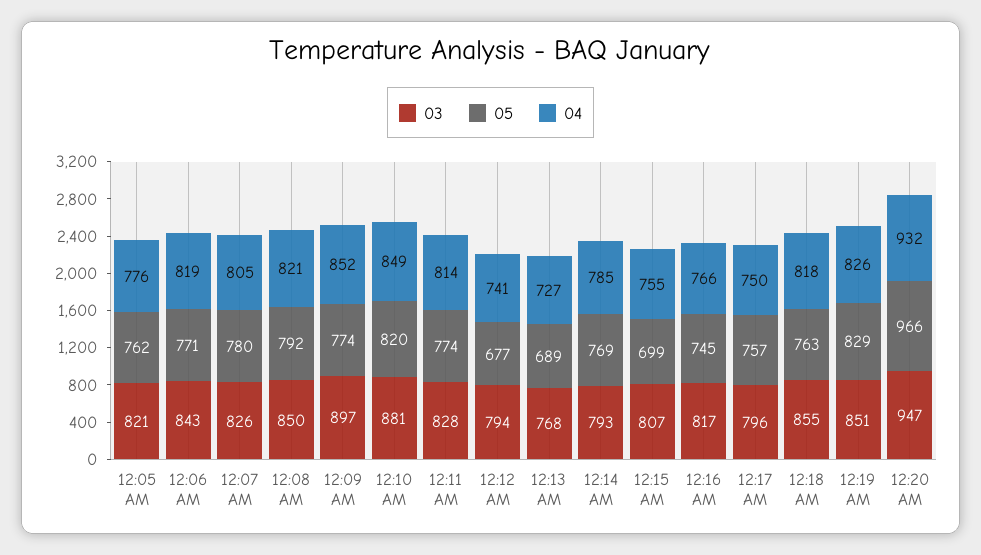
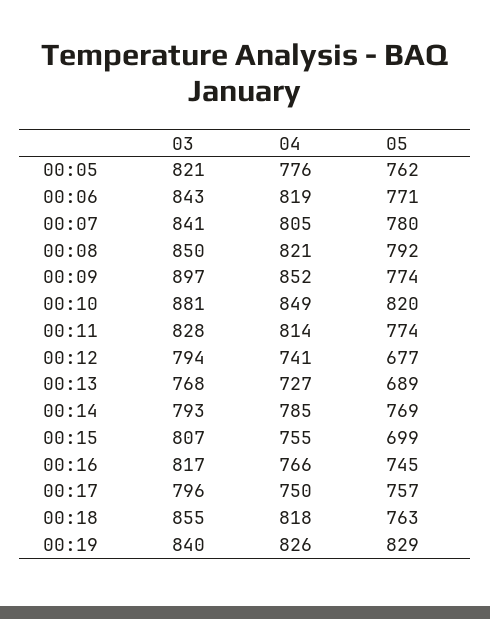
03, 12:07 AM: 826 -> 841
03, 12:19 AM: 851 -> 840
03, 12:20 AM: 947 -> none
05, 12:20 AM: 966 -> none
04, 12:20 AM: 932 -> none

